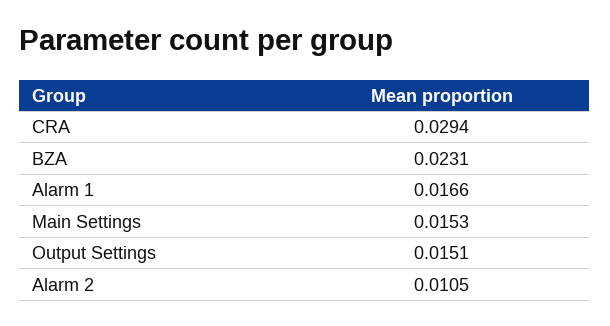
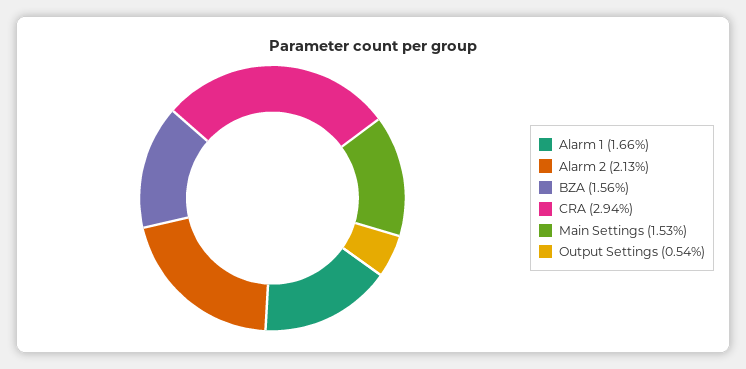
BZA: 0.0231 -> 0.0156
Output Settings: 0.0151 -> 0.0054
Alarm 2: 0.0105 -> 0.0213

